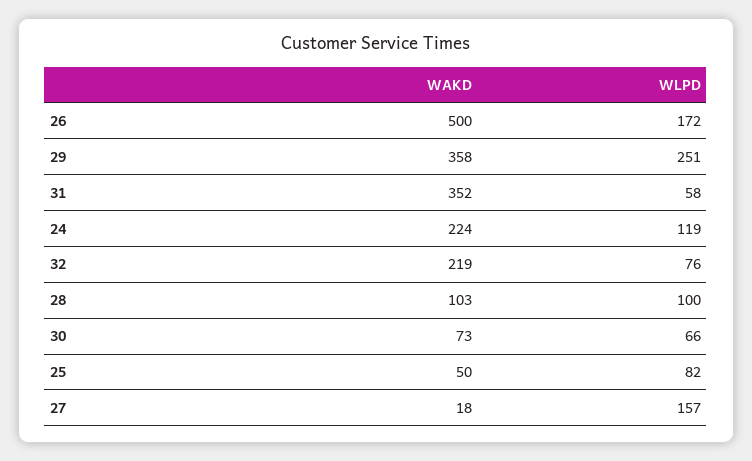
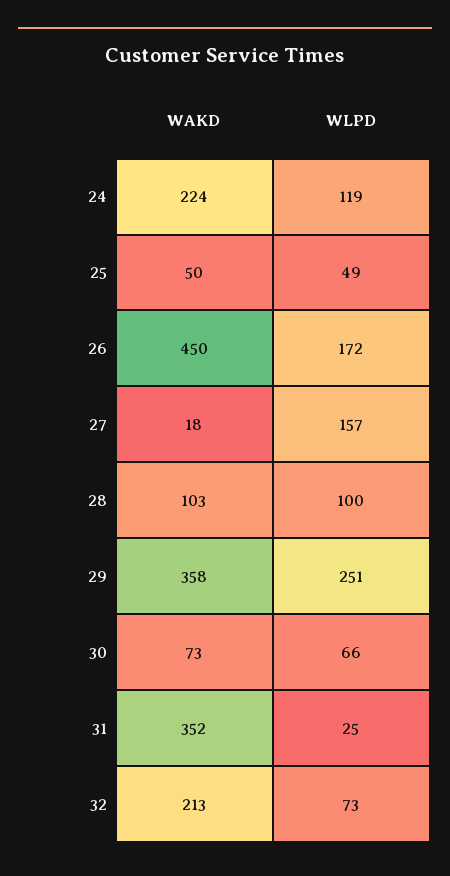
WAKD, 26: 500 -> 450
WLPD, 31: 58 -> 25
WAKD, 32: 219 -> 213
WLPD, 32: 76 -> 73
WLPD, 25: 82 -> 49

